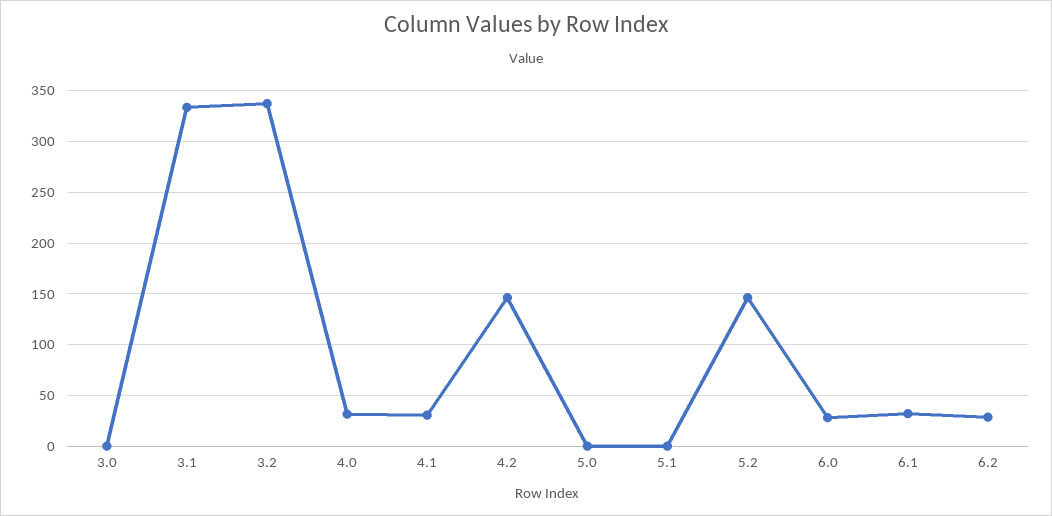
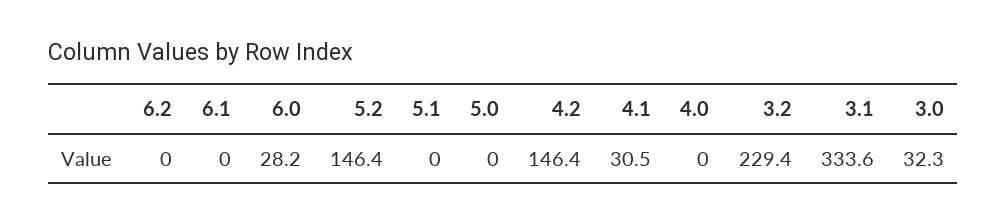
3.0: 0 -> 32.3
3.2: 340 -> 229.4
4.0: 30 -> 0
6.1: 30 -> 0
6.2: 30 -> 0

